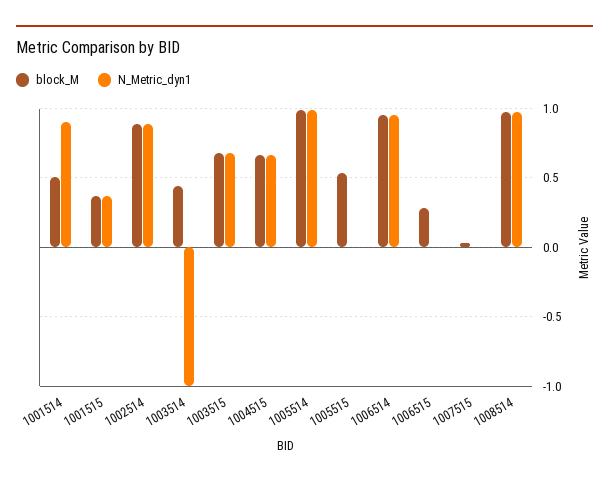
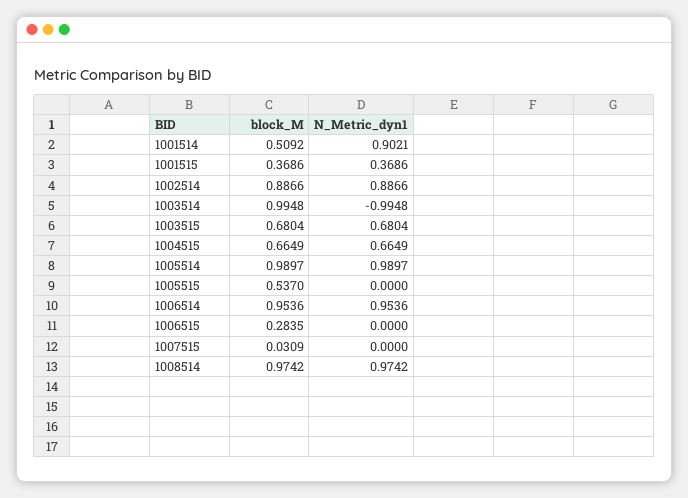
block_M, 1003514: 0.45 -> 0.9948

